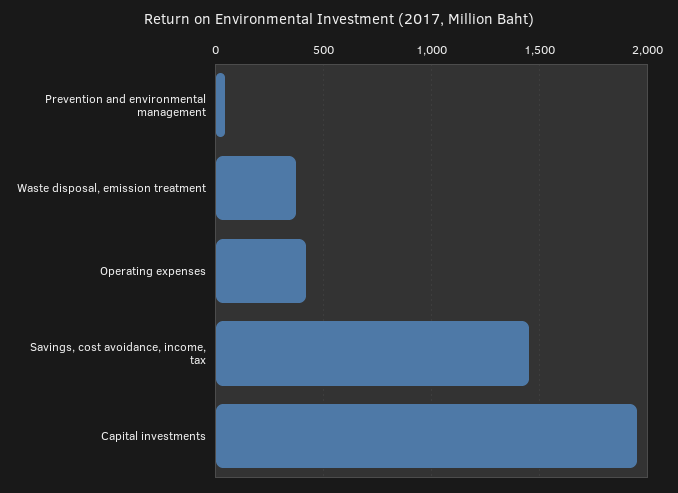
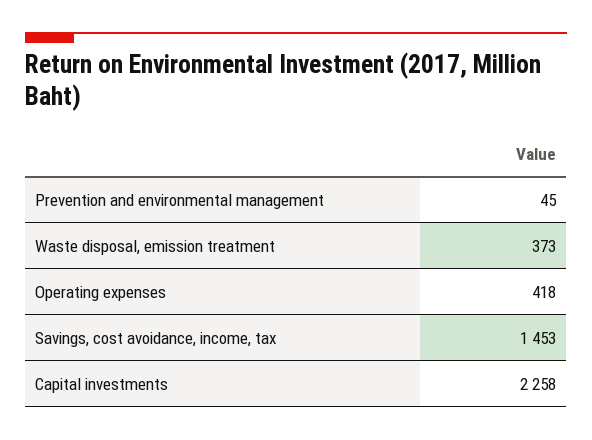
Capital investments: 1950 -> 2258

